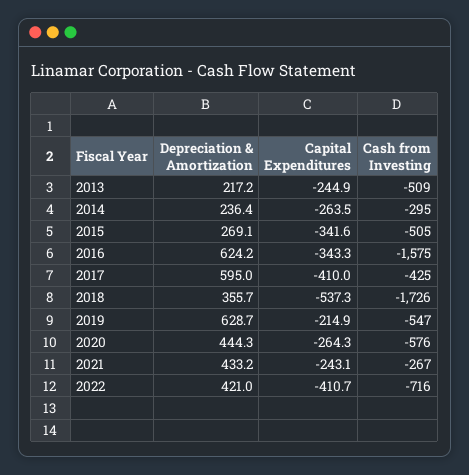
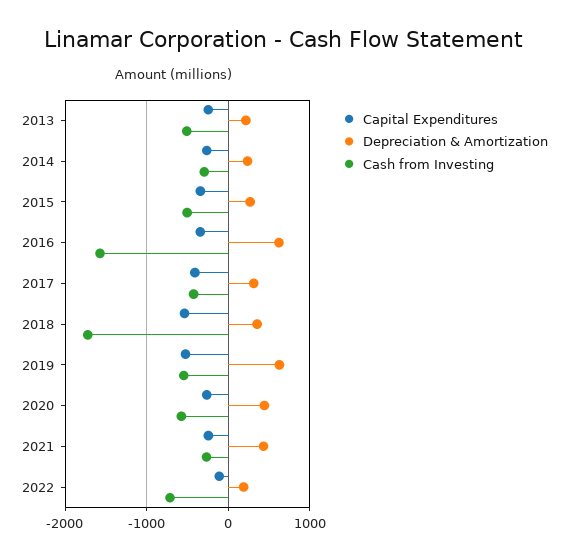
Depreciation & Amortization, 2017: 595 -> 300
Capital Expenditures, 2019: -214.9 -> -500
Depreciation & Amortization, 2022: 421 -> 200
Capital Expenditures, 2022: -410.7 -> -100

